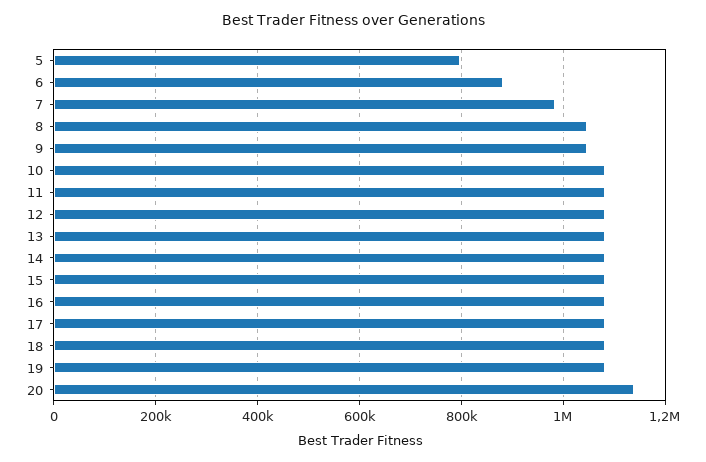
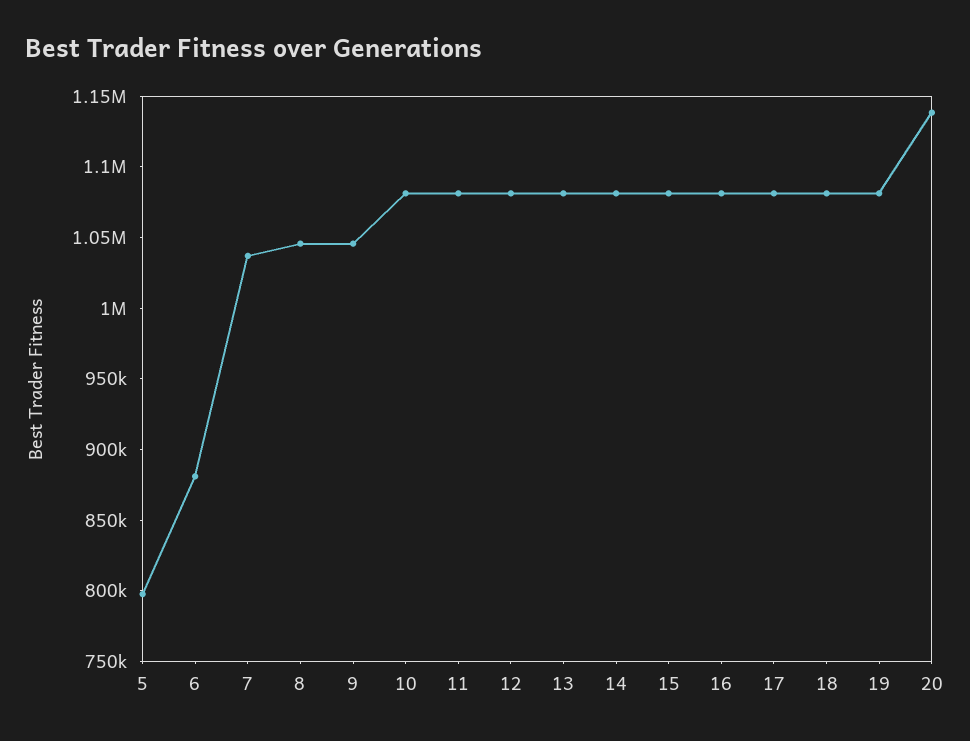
7: 980000 -> 1040000

